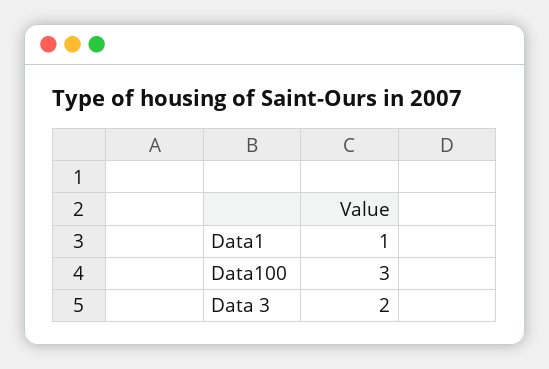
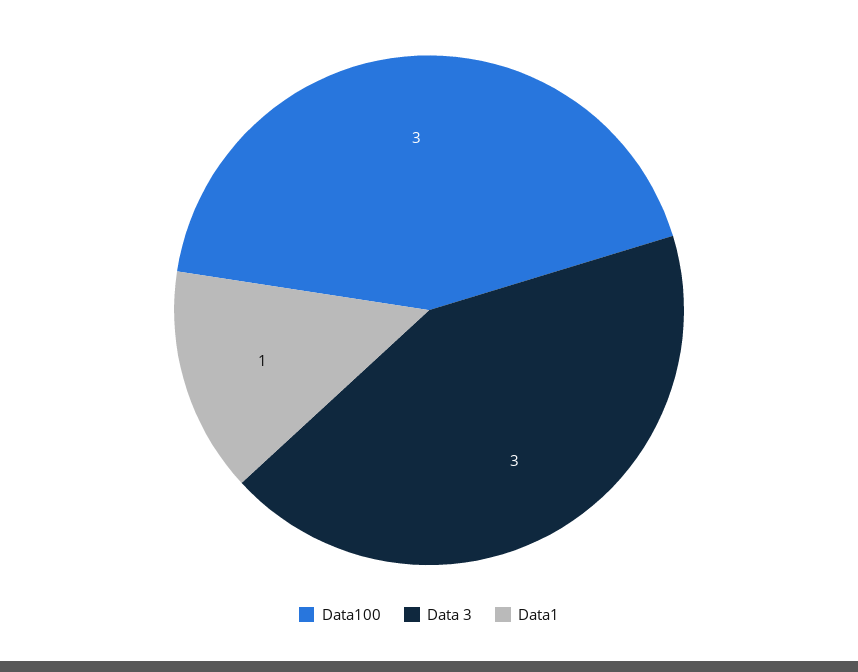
Data 3: 2 -> 3

